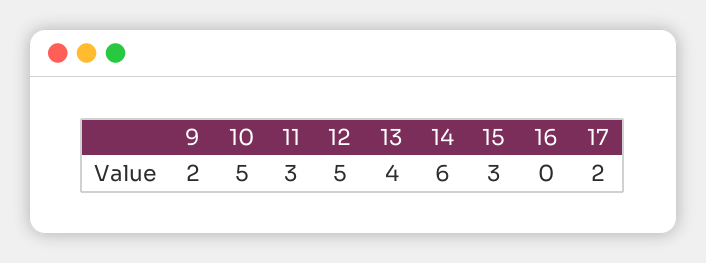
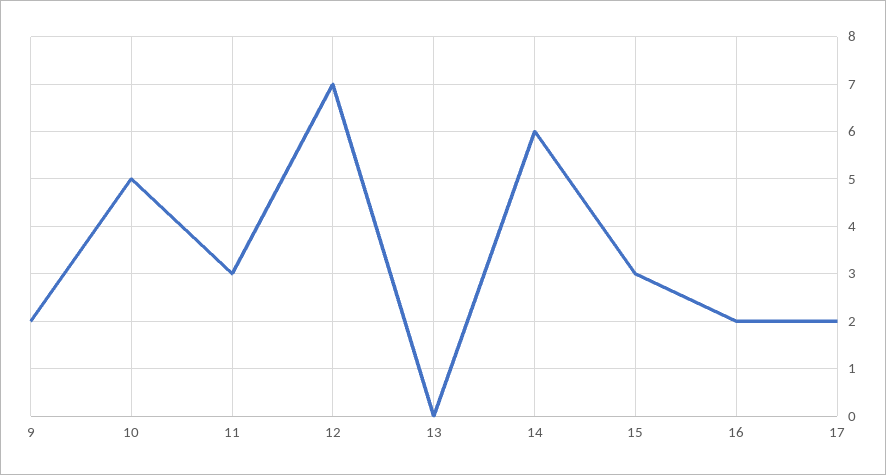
12: 5 -> 7
13: 4 -> 0
16: 0 -> 2

